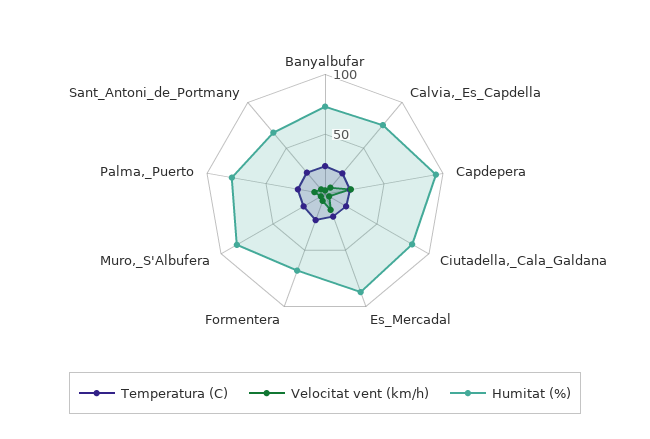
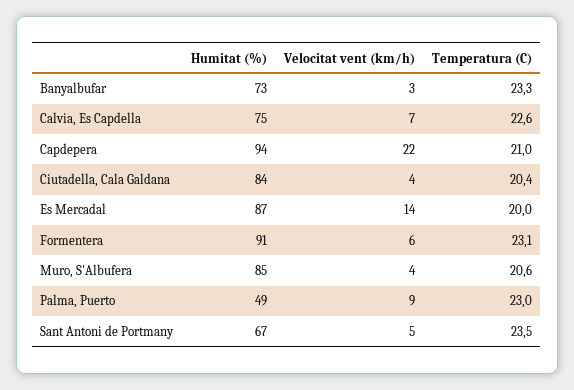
Humitat (%), Formentera: 70 -> 91
Humitat (%), Palma,_Puerto: 80 -> 49

